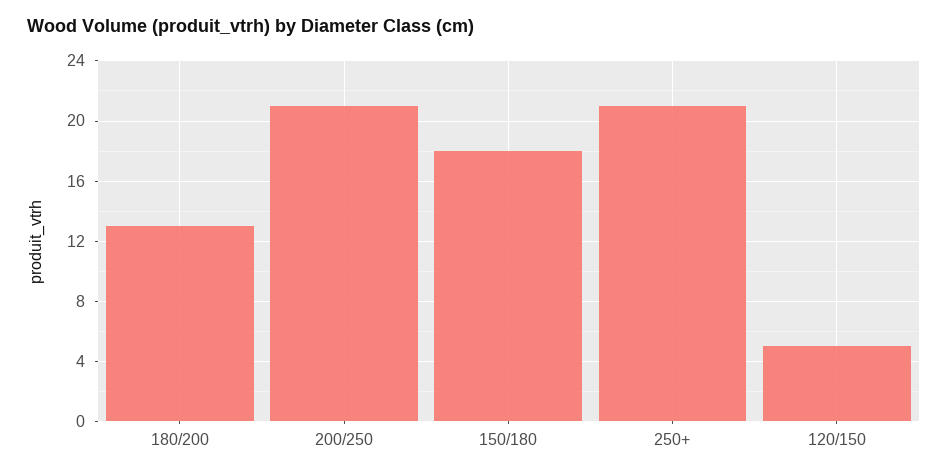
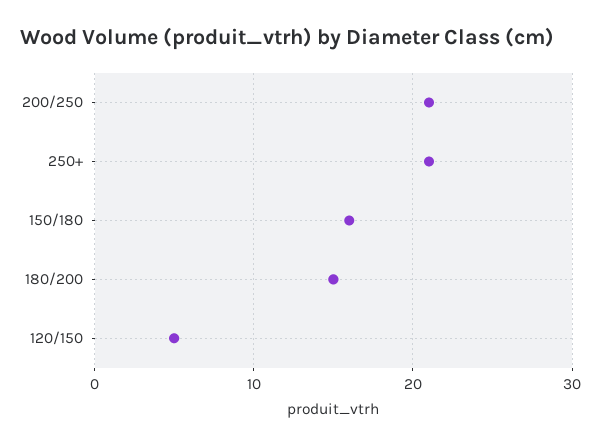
180/200: 13 -> 15
150/180: 18 -> 16

